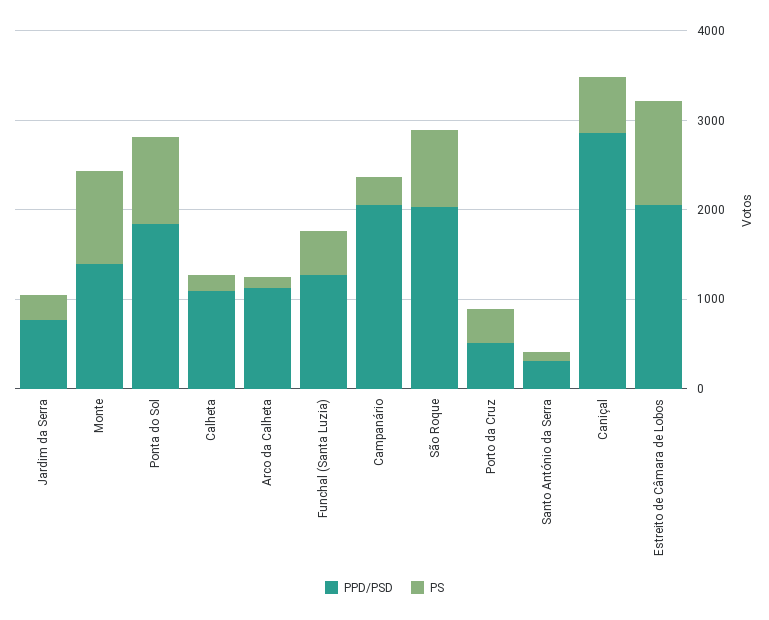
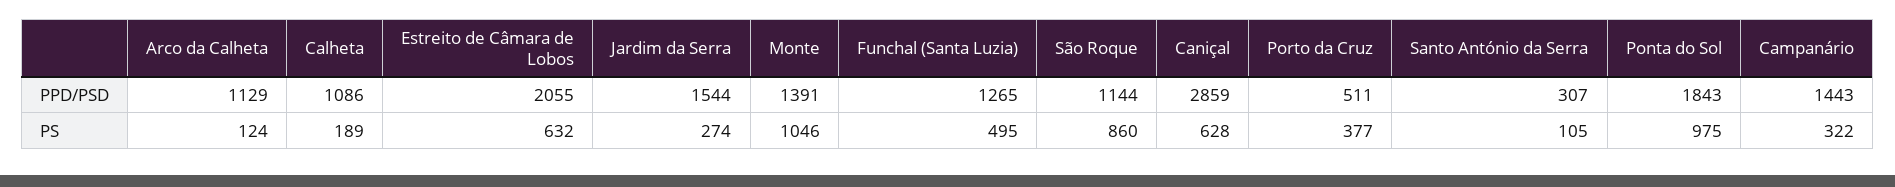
PPD/PSD, Jardim da Serra: 800 -> 1544
PPD/PSD, Campanário: 2000 -> 1443
PPD/PSD, São Roque: 2000 -> 1144
PS, Estreito de Câmara de Lobos: 1200 -> 632

